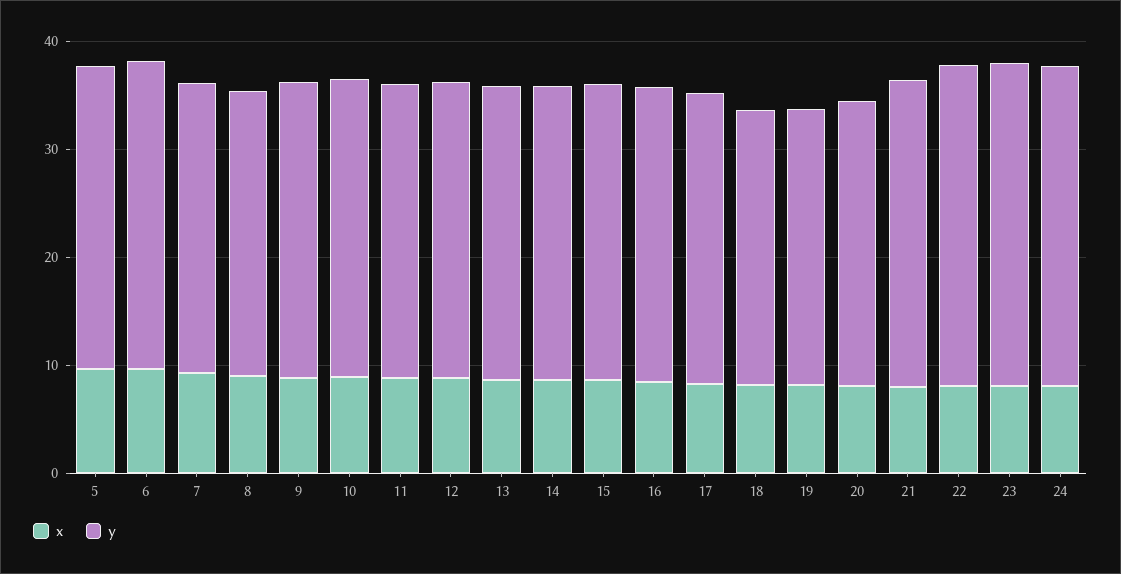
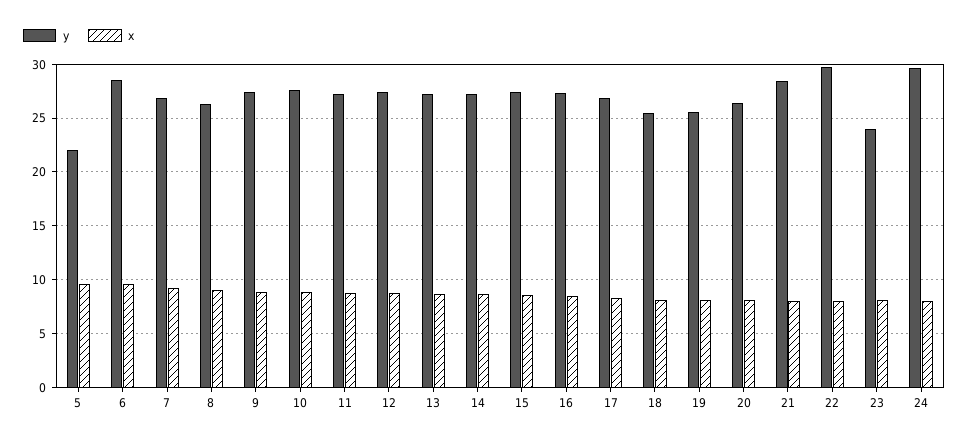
y, 5: 28 -> 22
y, 23: 30 -> 24

